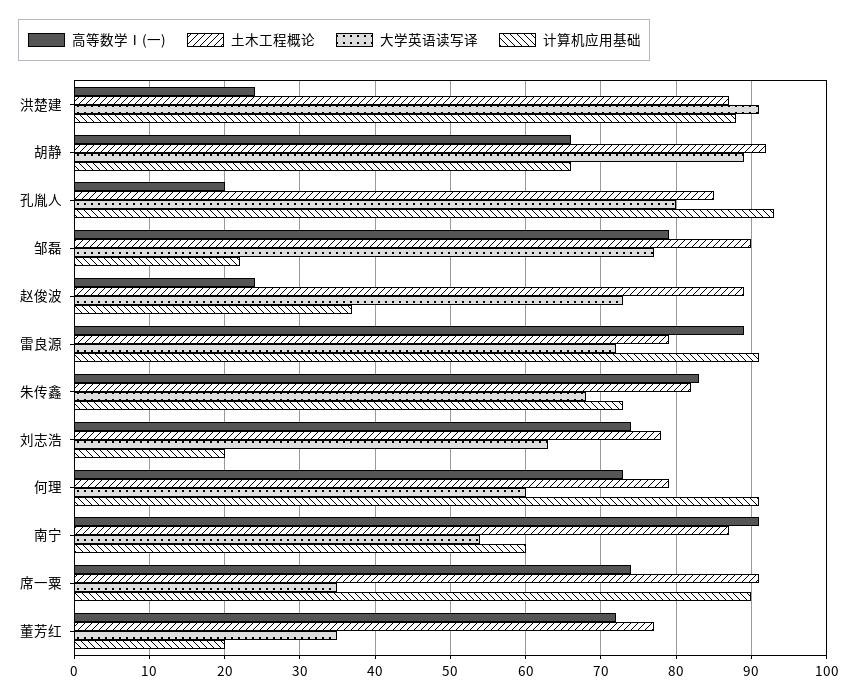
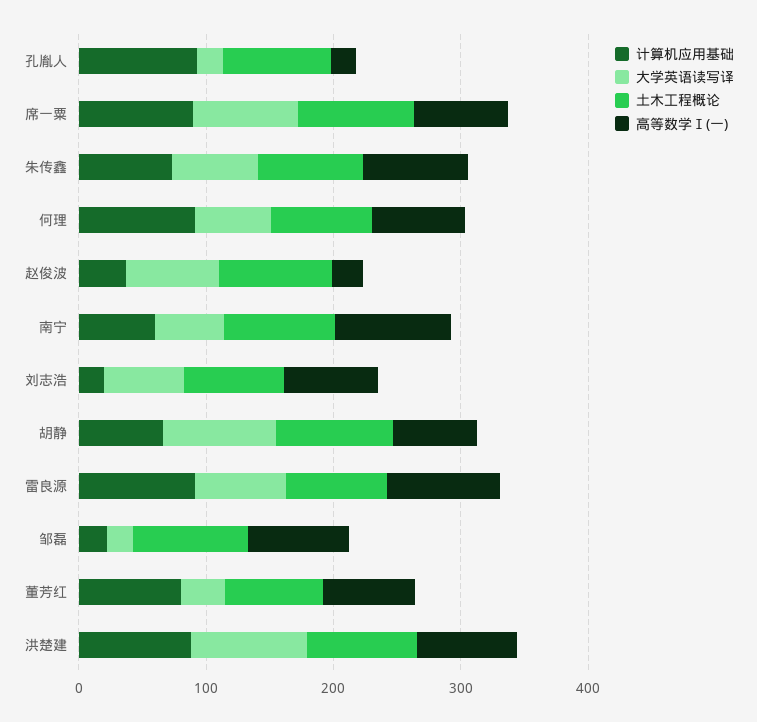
高等数学Ⅰ(一), 洪楚建: 24 -> 80
大学英语读写译, 孔胤人: 80 -> 20
大学英语读写译, 邹磊: 77 -> 20
大学英语读写译, 席一粟: 35 -> 80
计算机应用基础, 董芳红: 20 -> 80

